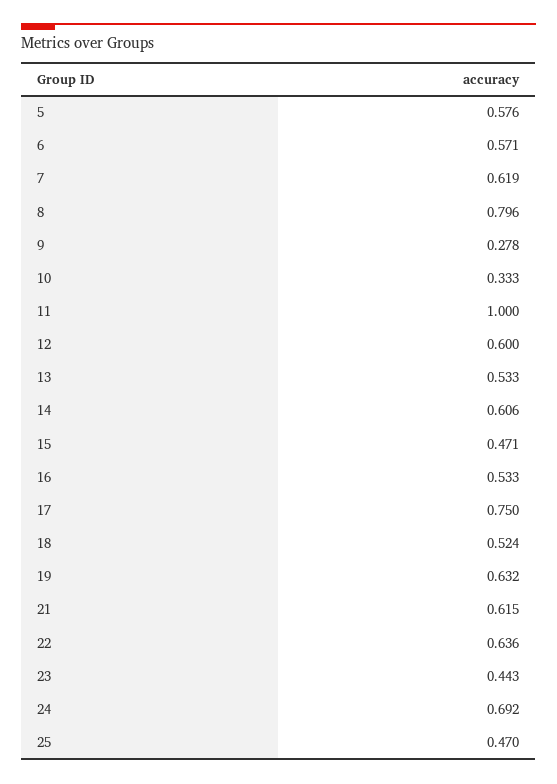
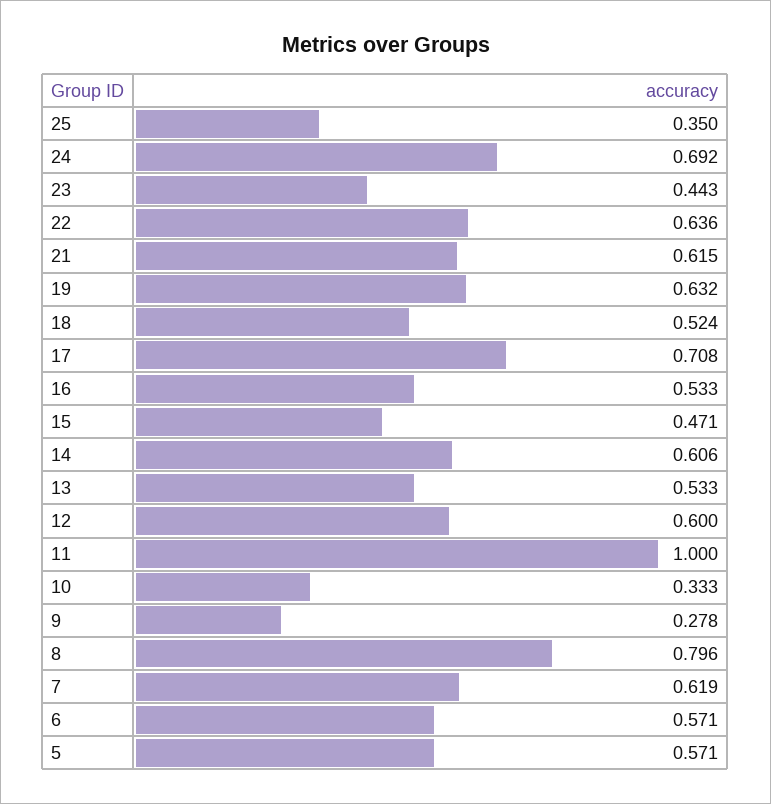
5: 0.576 -> 0.571
17: 0.75 -> 0.708
25: 0.47 -> 0.35

